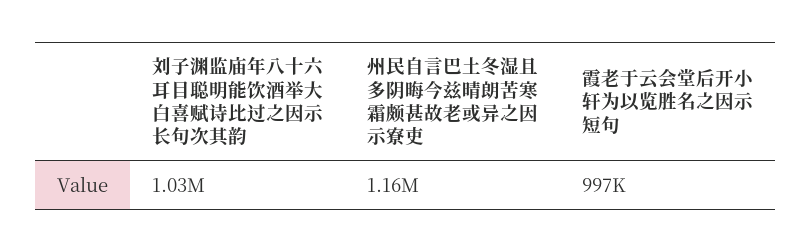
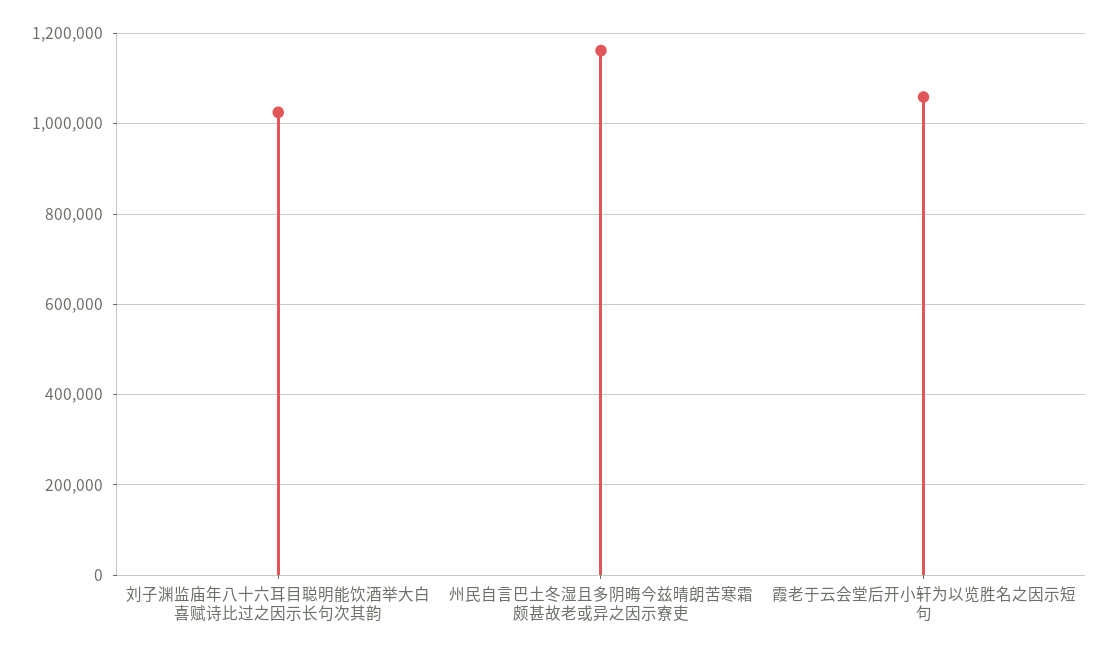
霞老于云会堂后开小轩为以览胜名之因示短句: 997000 -> 1060000

